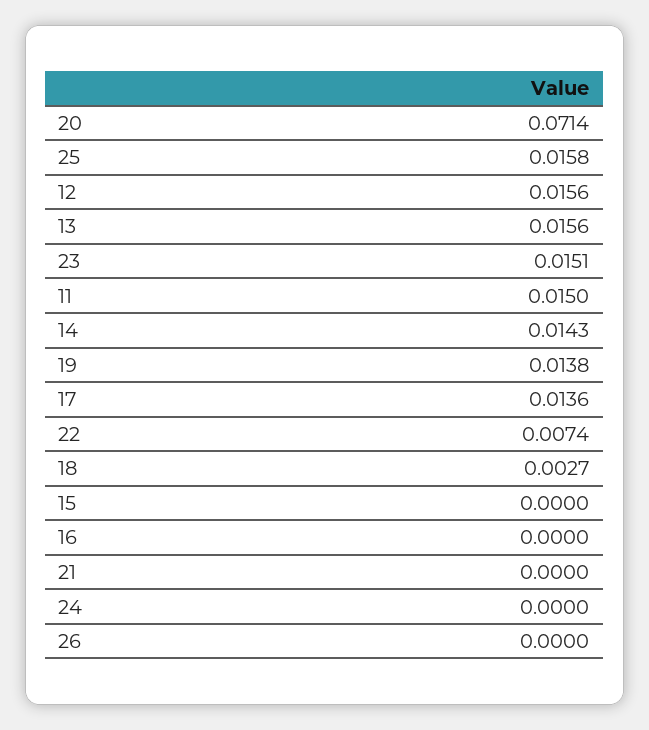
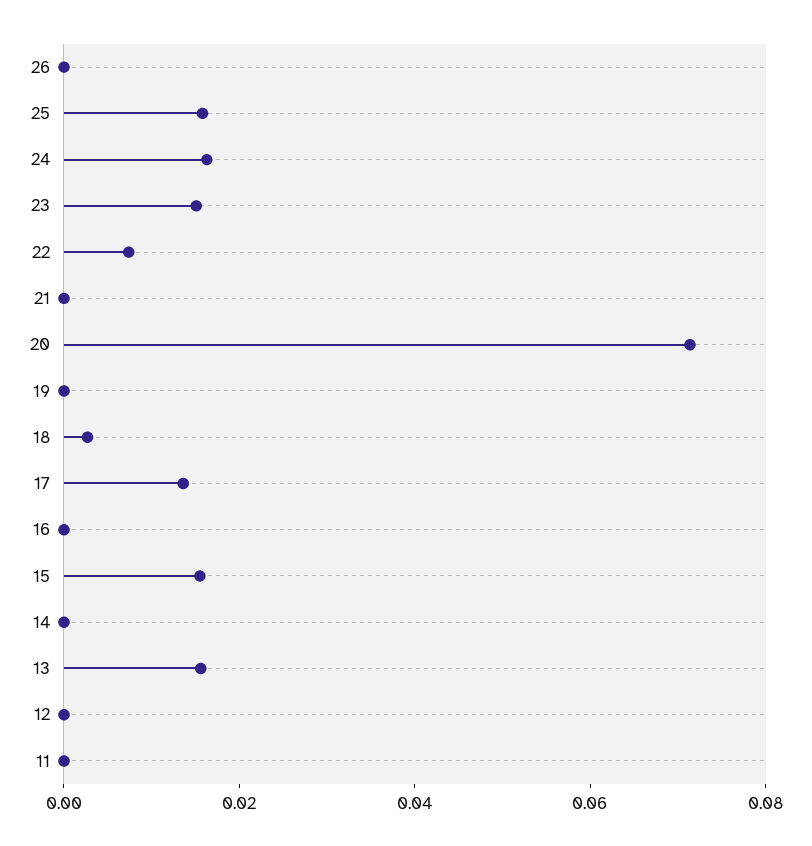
12: 0.0156 -> 0
11: 0.015 -> 0
14: 0.0143 -> 0
19: 0.0138 -> 0
15: 0 -> 0.015
24: 0 -> 0.015

